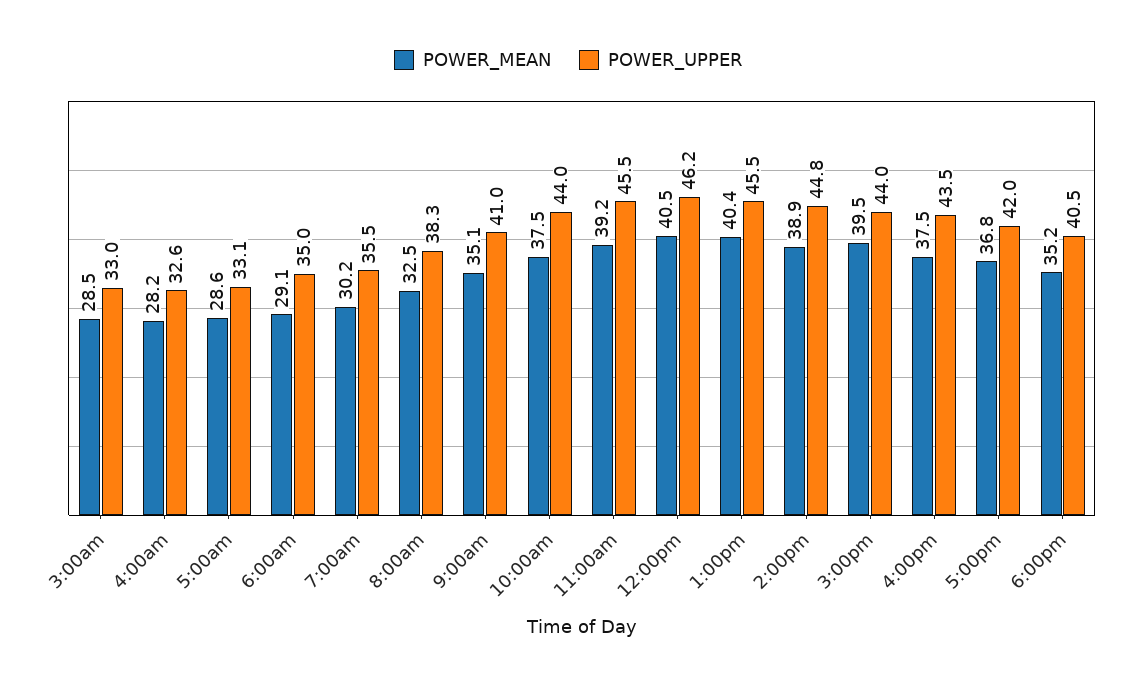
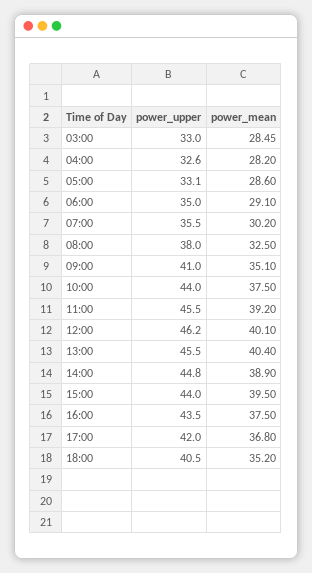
POWER_UPPER, 8:00am: 38.3 -> 38
POWER_MEAN, 12:00pm: 40.5 -> 40.1

